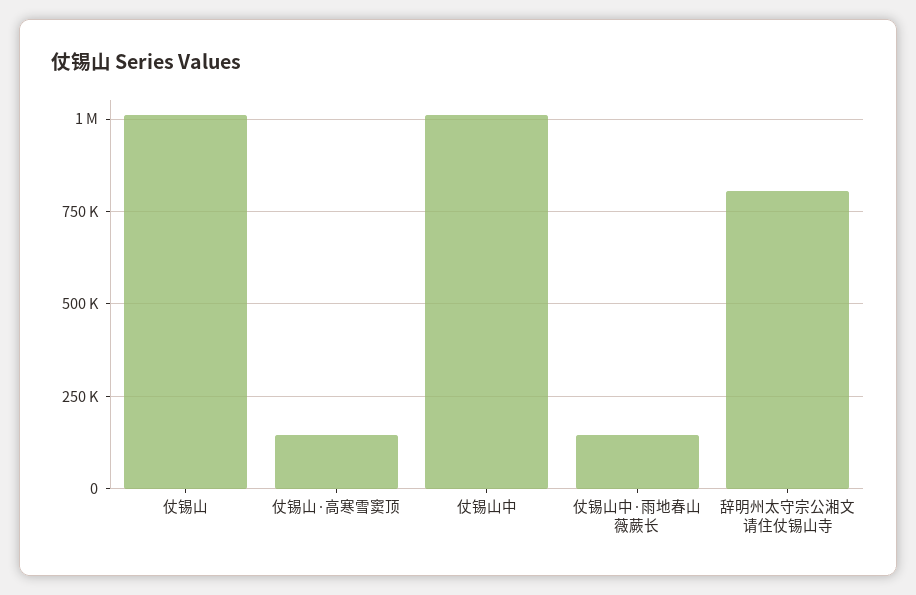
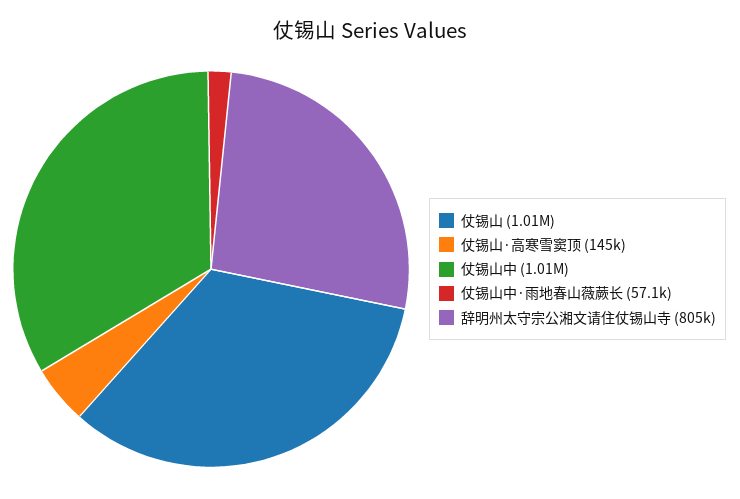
仗锡山中·雨地春山薇蕨长: 150000 -> 57100

